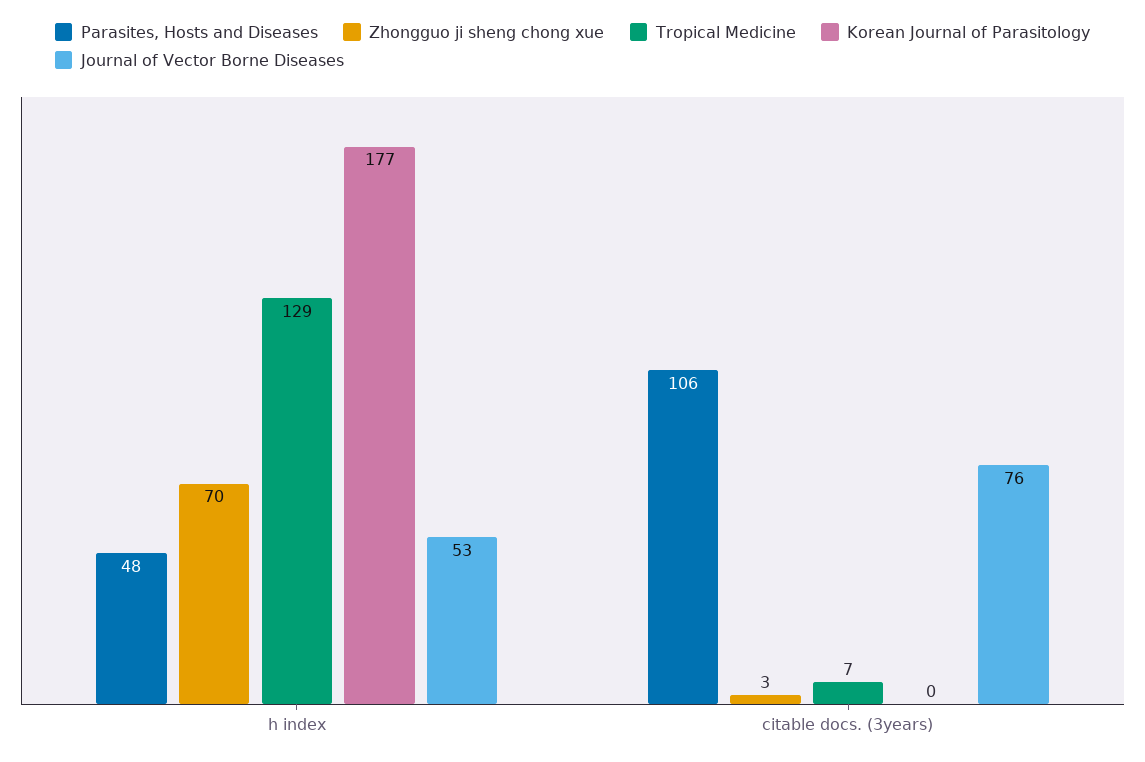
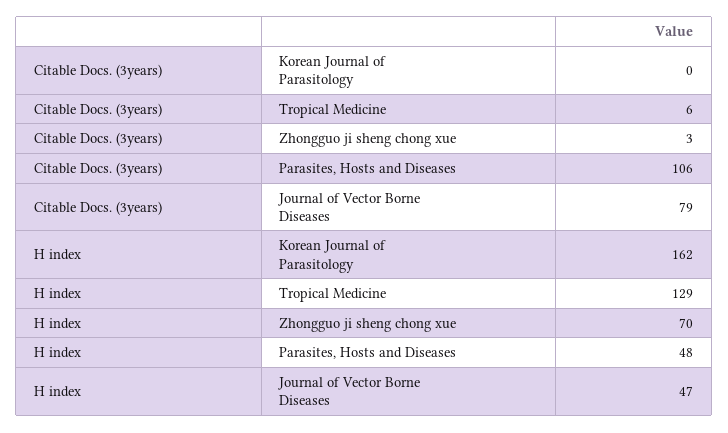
Korean Journal of Parasitology, h index: 177 -> 162
Journal of Vector Borne Diseases, h index: 53 -> 47
Tropical Medicine, citable docs. (3years): 7 -> 6
Journal of Vector Borne Diseases, citable docs. (3years): 76 -> 79

